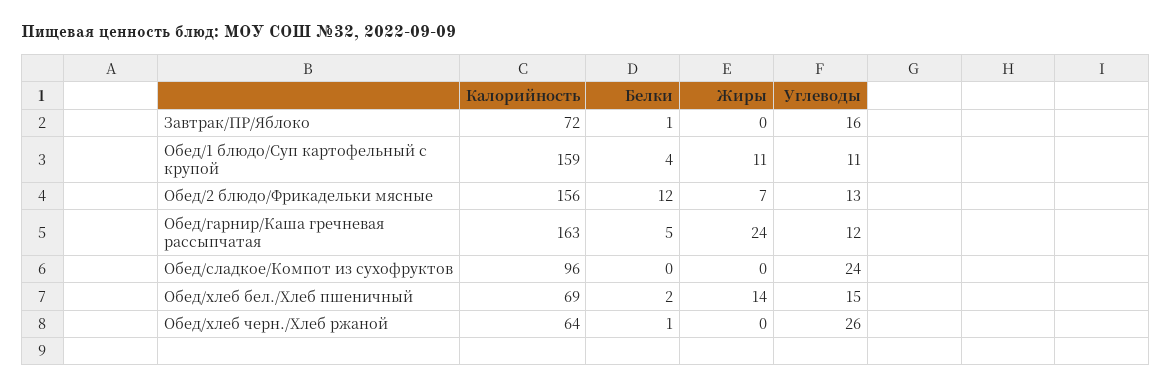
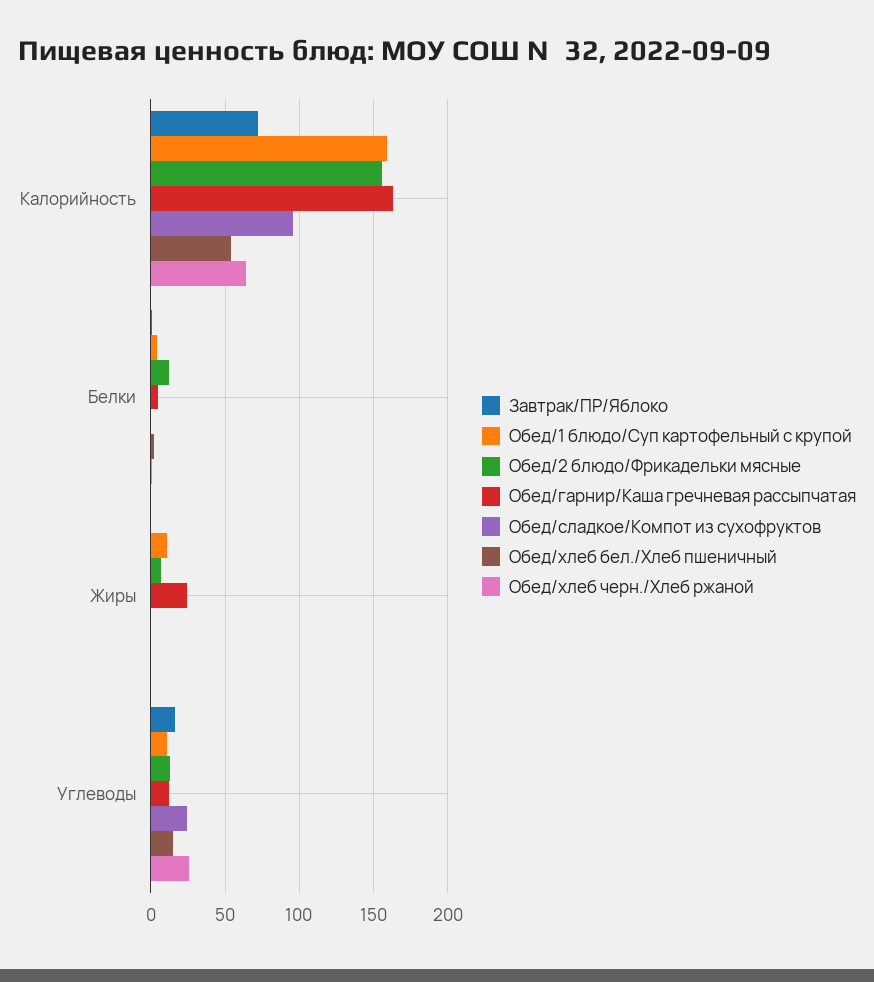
Обед/хлеб бел./Хлеб пшеничный, Калорийность: 69 -> 55
Обед/хлеб бел./Хлеб пшеничный, Жиры: 14 -> 0

